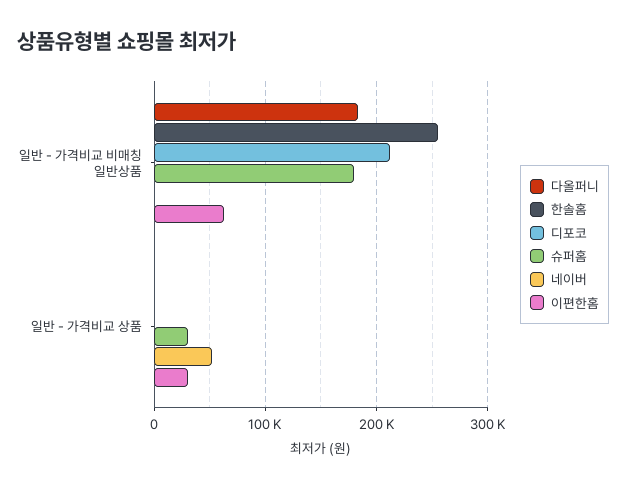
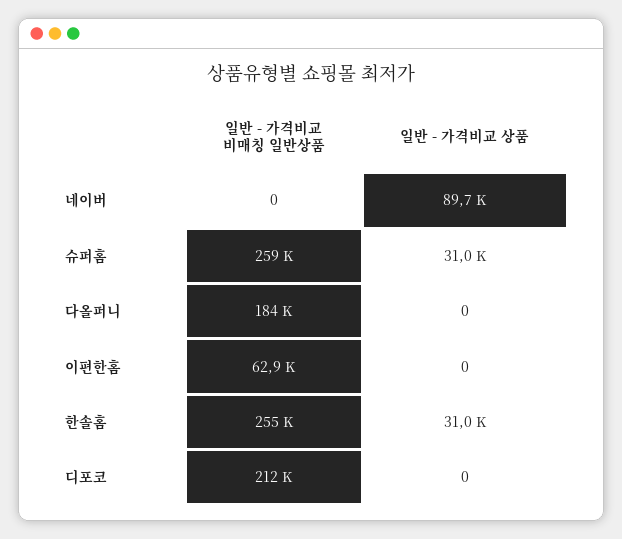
슈퍼홈, 일반 - 가격비교 비매칭 일반상품: 180000 -> 259000
한솔홈, 일반 - 가격비교 상품: 0 -> 31000
네이버, 일반 - 가격비교 상품: 50000 -> 89700
이편한홈, 일반 - 가격비교 상품: 30000 -> 0

